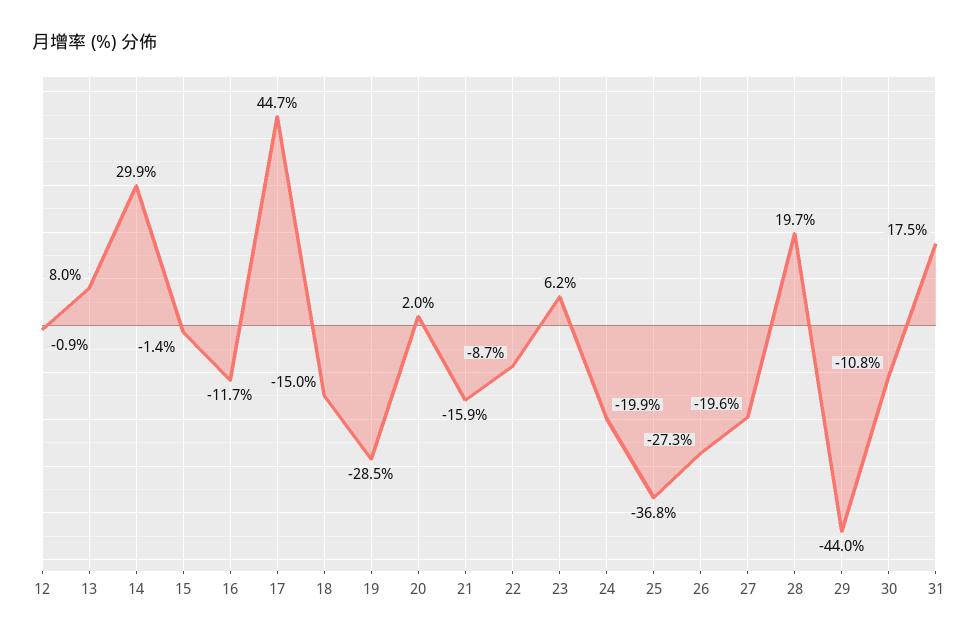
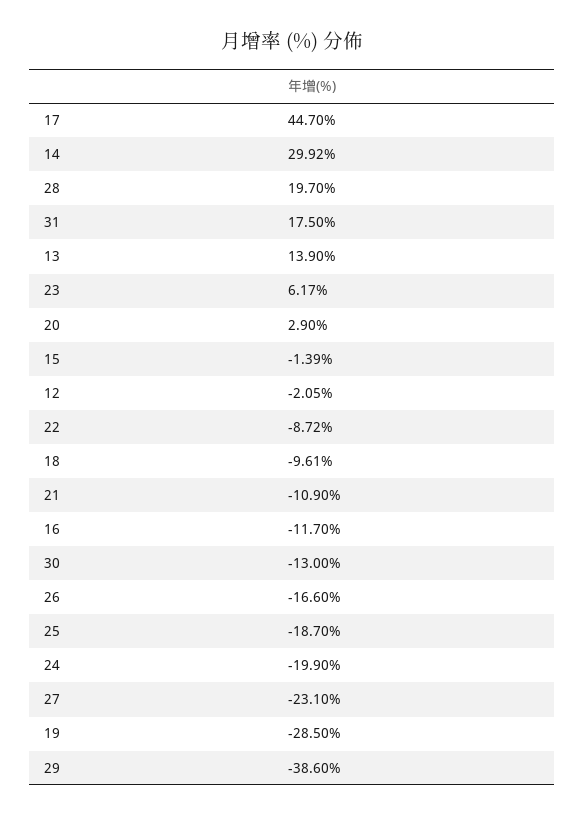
12: -0.9 -> -2.05
13: 8 -> 13.9
18: -15 -> -9.61
20: 2 -> 2.9
21: -15.9 -> -10.9
25: -36.8 -> -18.7
26: -27.3 -> -16.6
27: -19.6 -> -23.1
29: -44 -> -38.6
30: -10.8 -> -13

